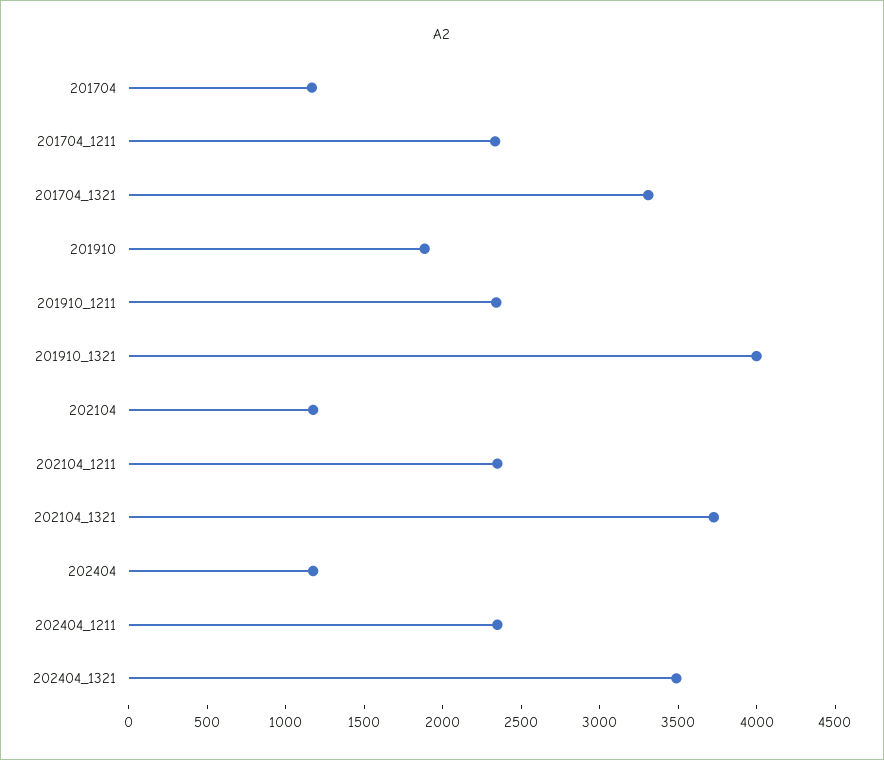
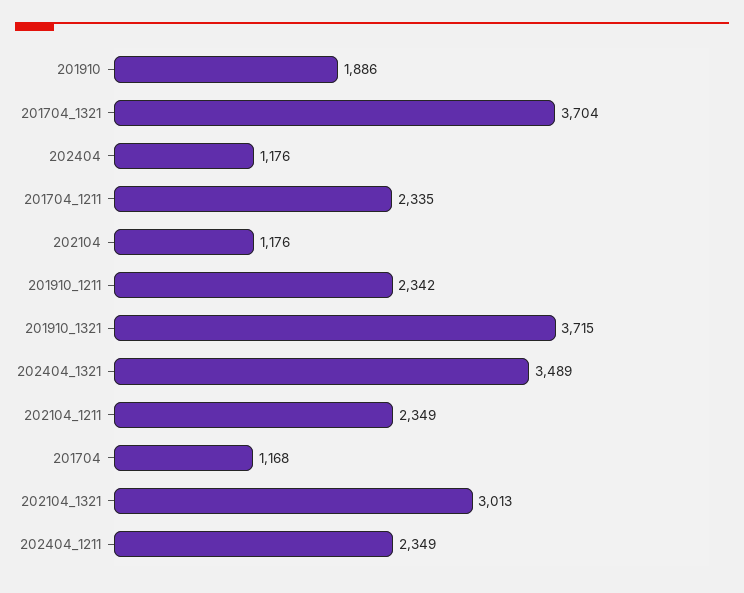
201704_1321: 3300 -> 3704
201910_1321: 4000 -> 3715
202104_1321: 3700 -> 3013

